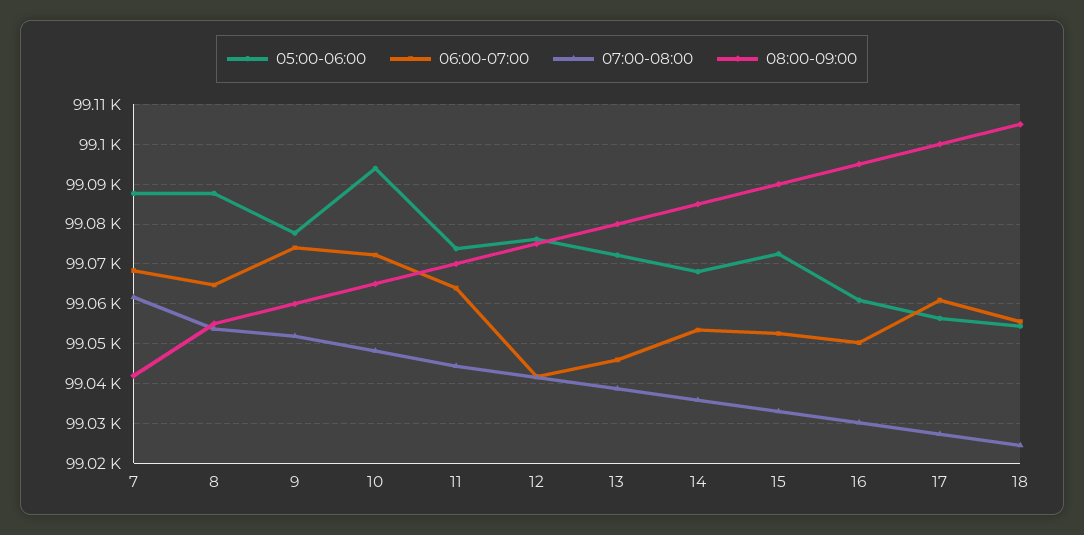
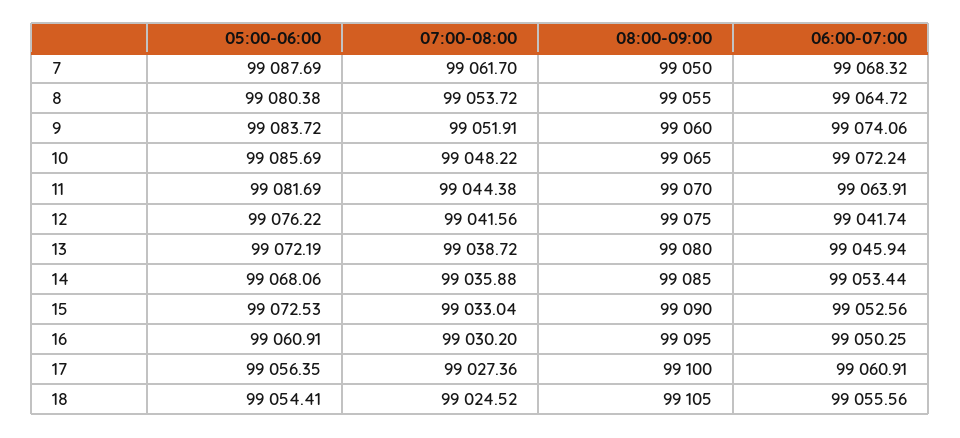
08:00-09:00, 7: 99042 -> 99050
05:00-06:00, 8: 99088 -> 99080.38
05:00-06:00, 9: 99078 -> 99083.72
05:00-06:00, 10: 99094 -> 99085.69
05:00-06:00, 11: 99074 -> 99081.69

